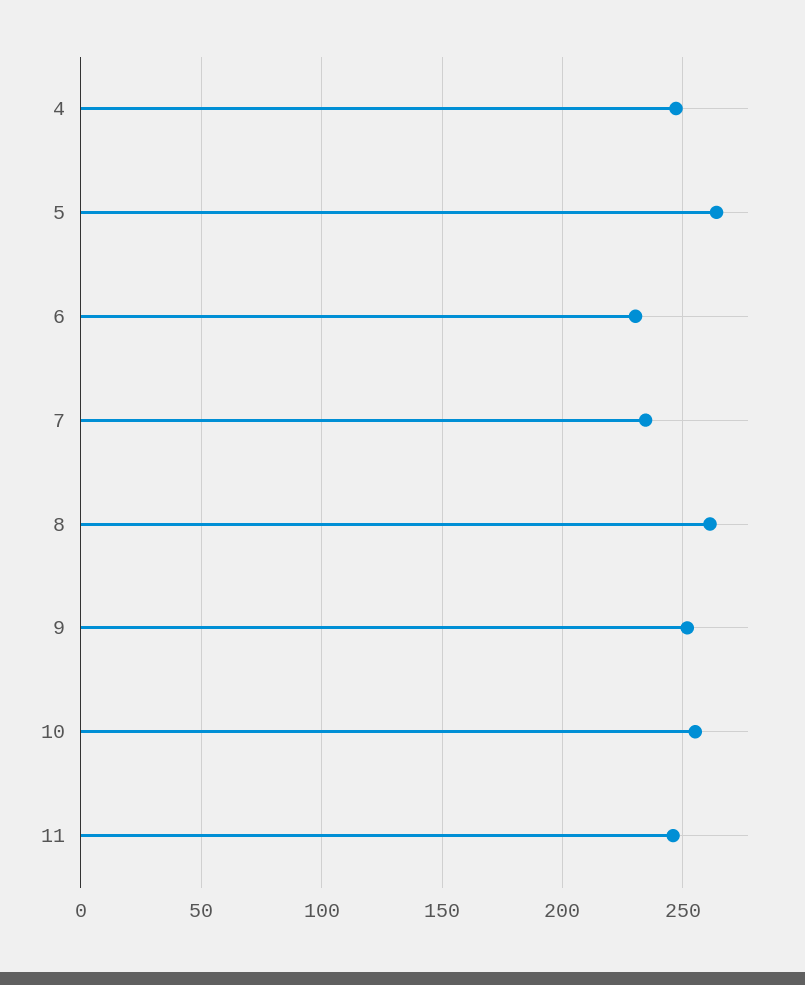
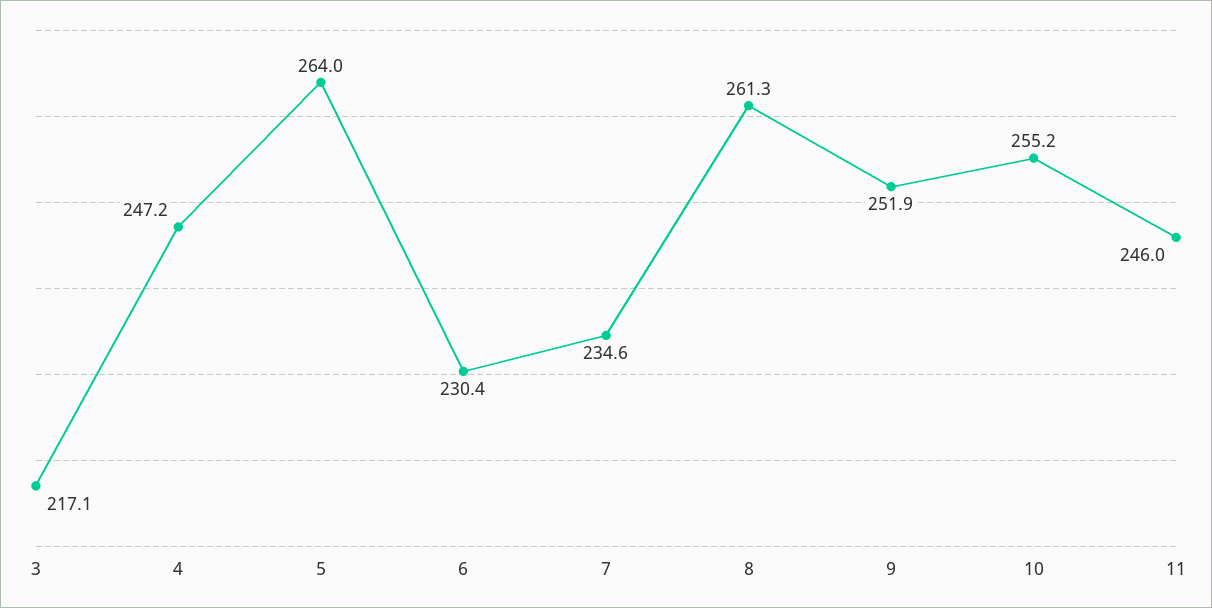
3: none -> 217.1

